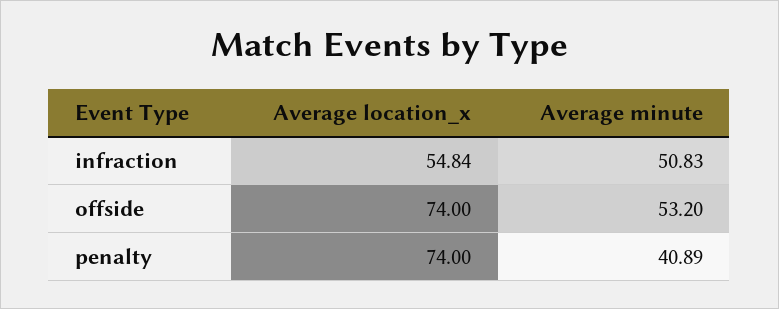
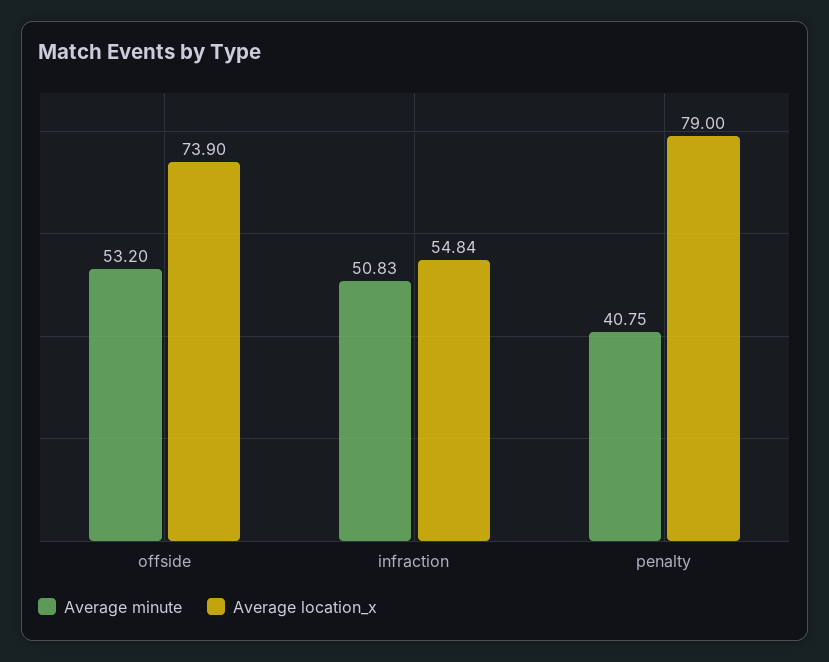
Average location_x, offside: 74 -> 73.9
Average location_x, penalty: 74 -> 79
Average minute, penalty: 40.89 -> 40.75

